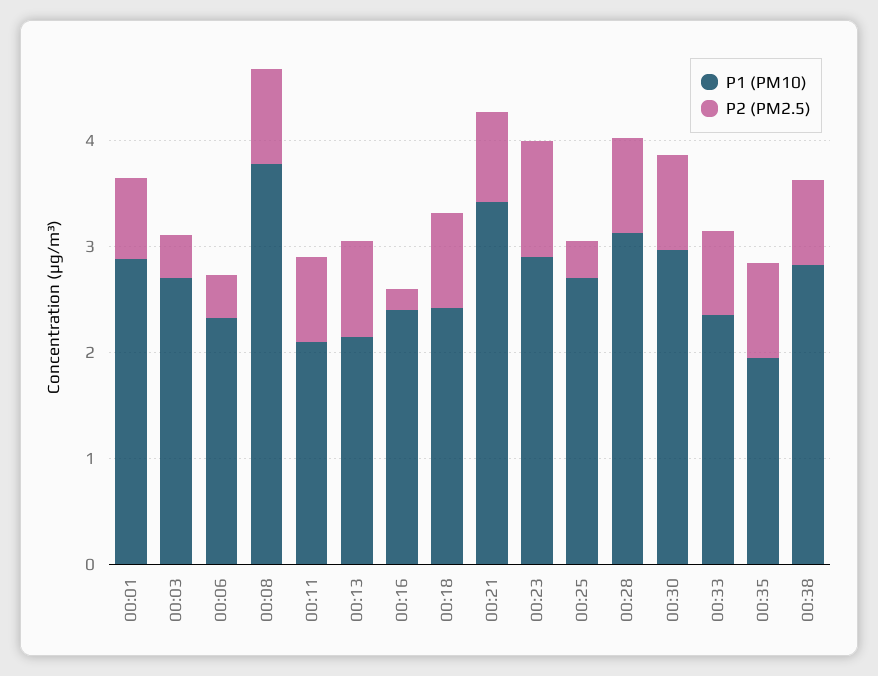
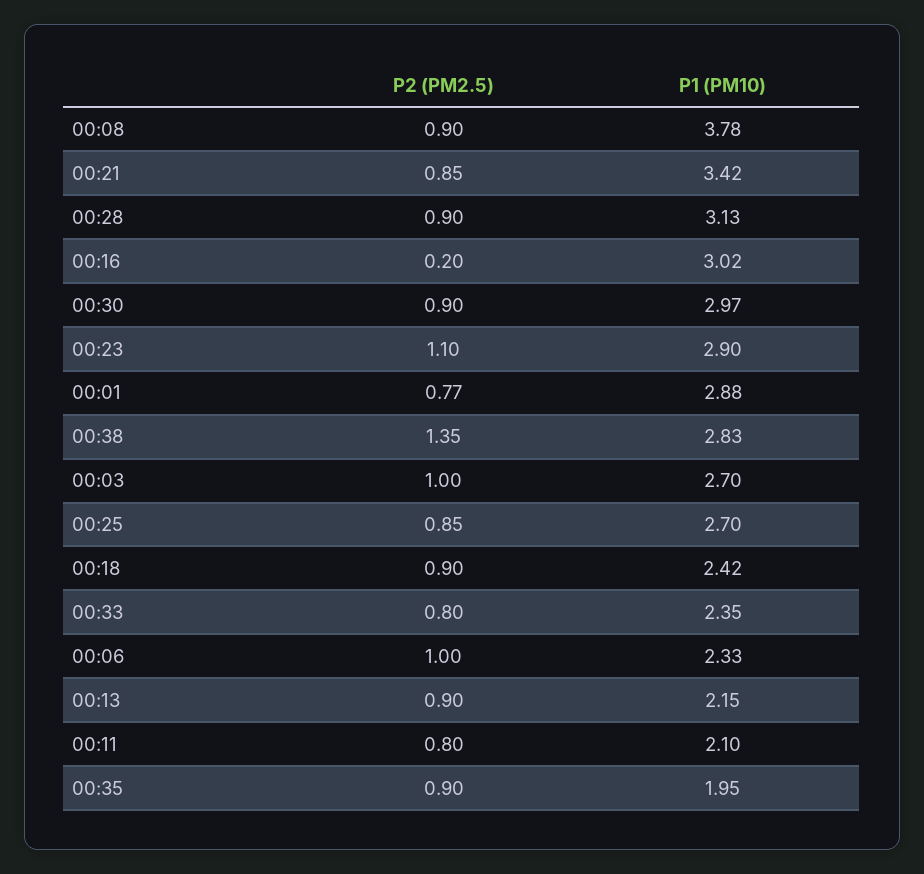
P2 (PM2.5), 00:03: 0.4 -> 1
P2 (PM2.5), 00:06: 0.4 -> 1
P1 (PM10), 00:16: 2.4 -> 3.02
P2 (PM2.5), 00:25: 0.4 -> 0.85
P2 (PM2.5), 00:38: 0.8 -> 1.35

